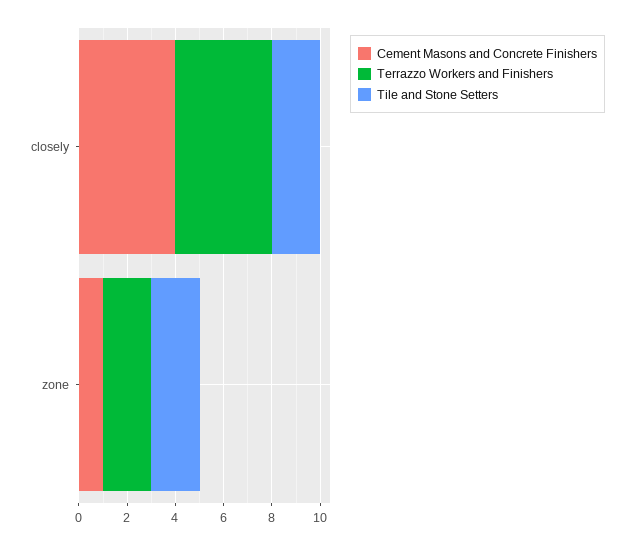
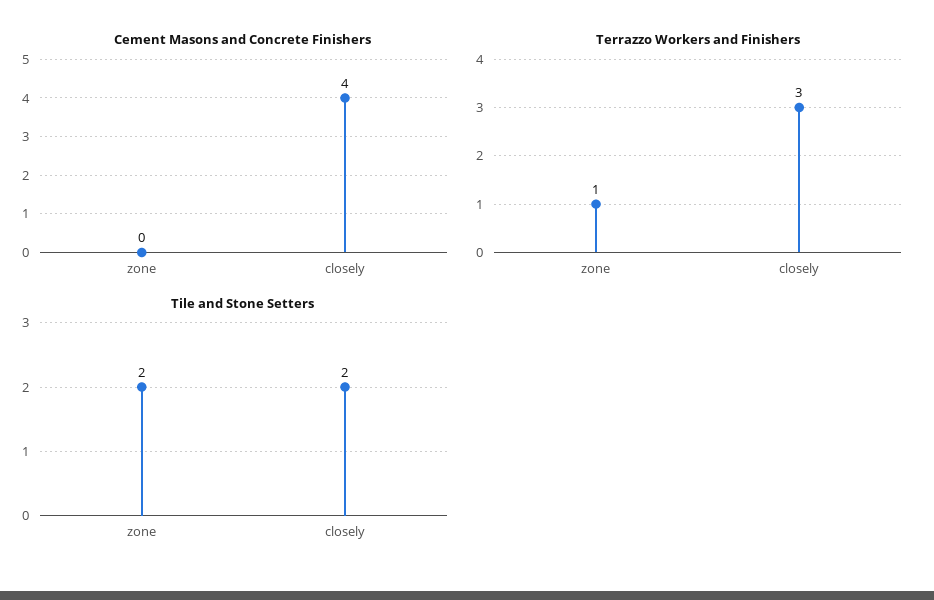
Terrazzo Workers and Finishers, closely: 4 -> 3
Cement Masons and Concrete Finishers, zone: 1 -> 0
Terrazzo Workers and Finishers, zone: 2 -> 1

